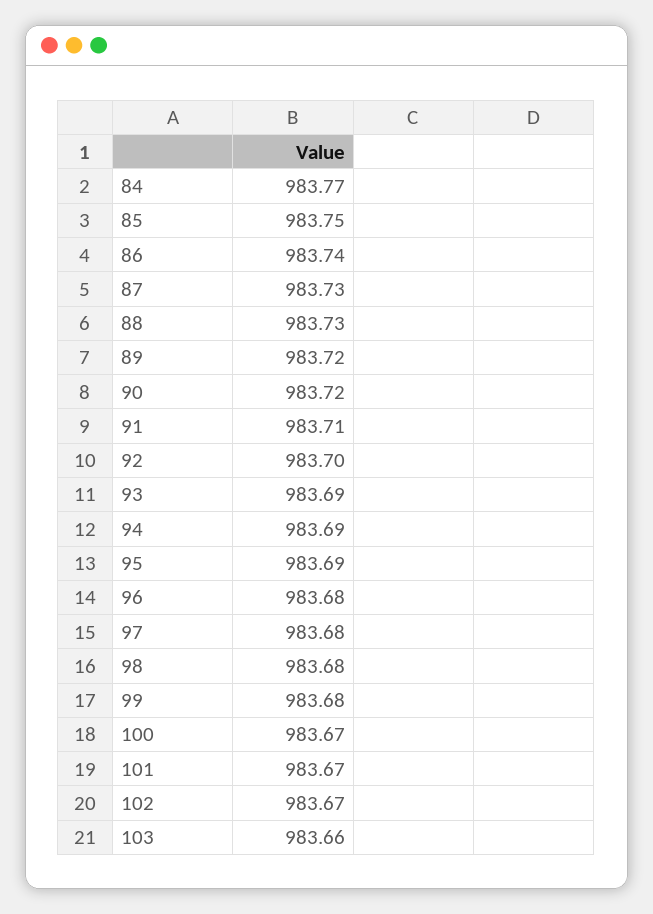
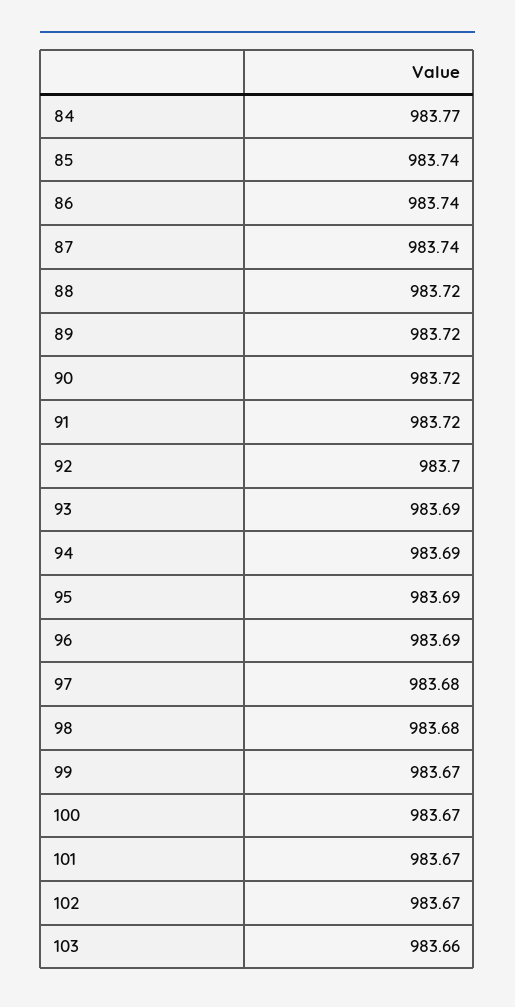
85: 983.75 -> 983.74
87: 983.73 -> 983.74
88: 983.73 -> 983.72
91: 983.71 -> 983.72
96: 983.68 -> 983.69
99: 983.68 -> 983.67

